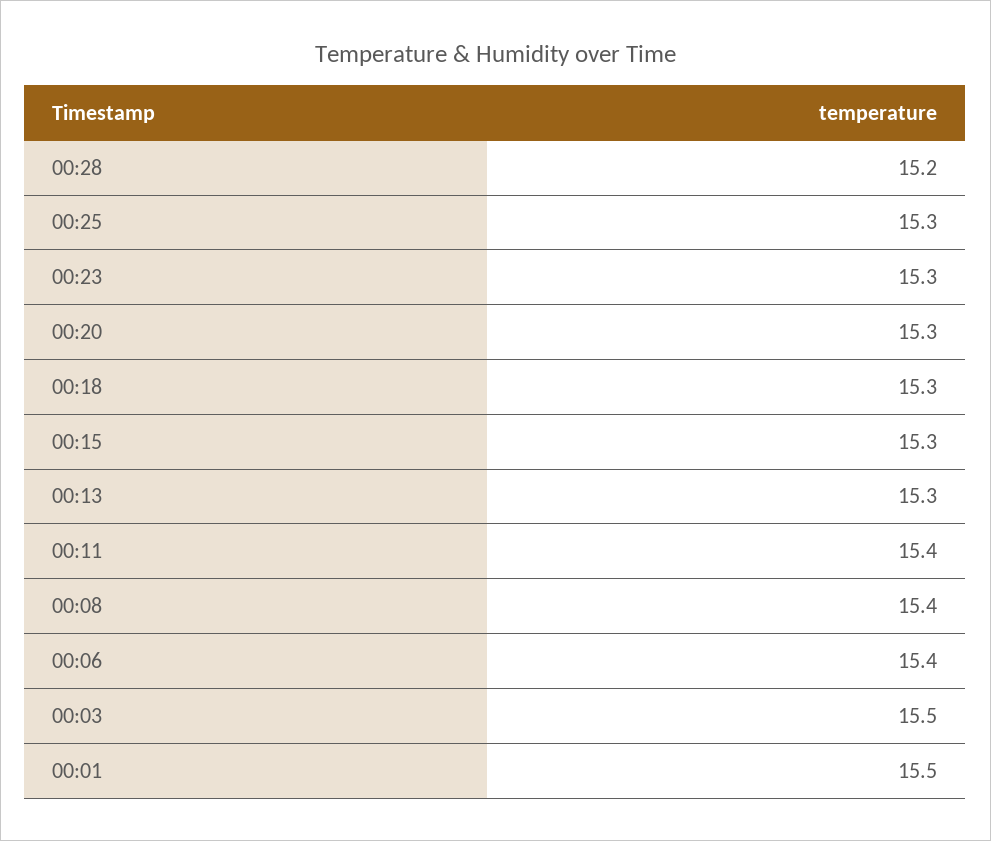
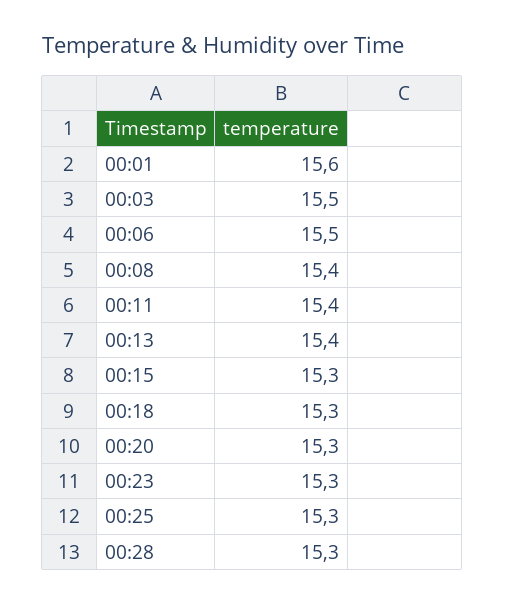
00:28: 15.2 -> 15.3
00:13: 15.3 -> 15.4
00:06: 15.4 -> 15.5
00:01: 15.5 -> 15.6

